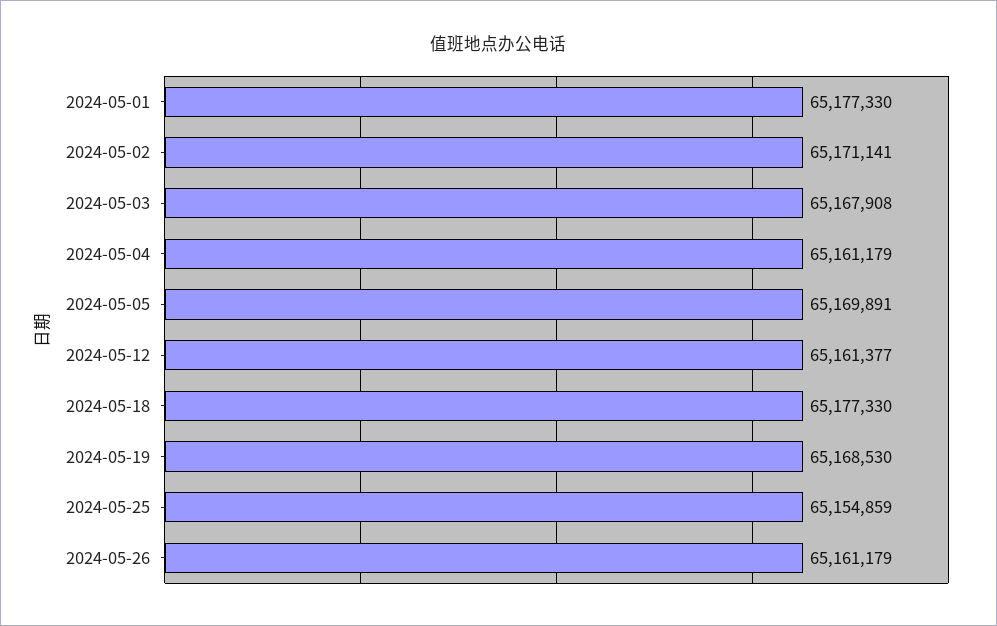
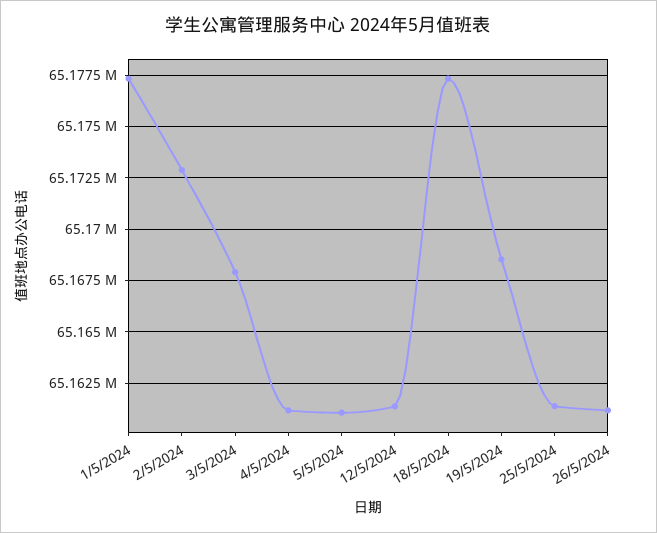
2024-05-02: 65171141 -> 65173000
2024-05-05: 65169891 -> 65161000
2024-05-25: 65154859 -> 65161500

